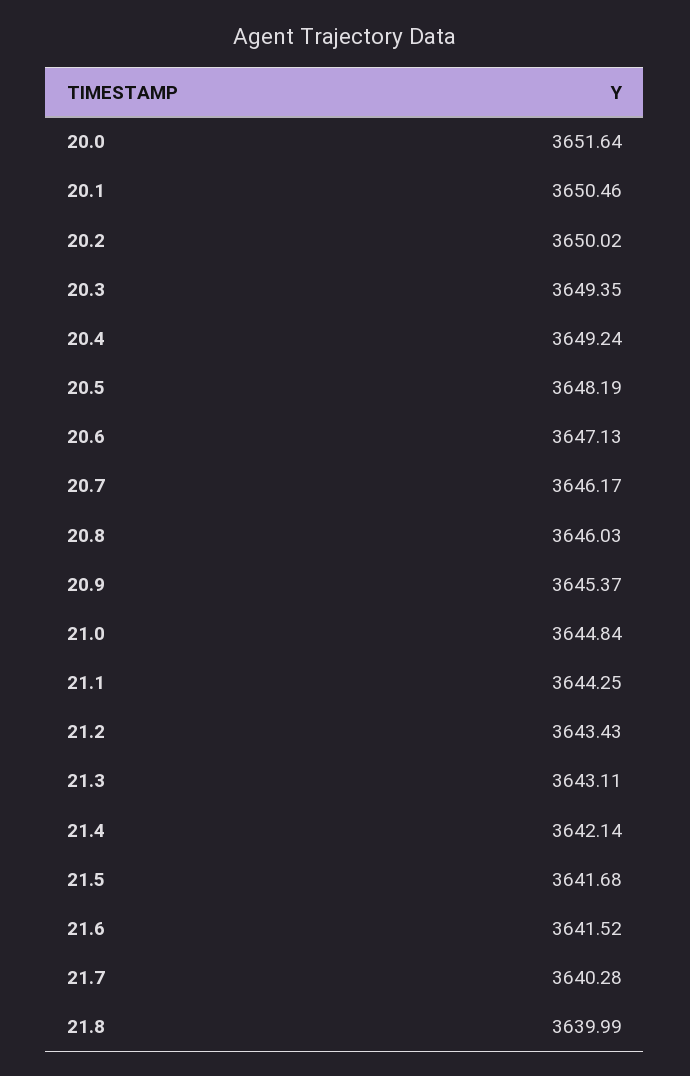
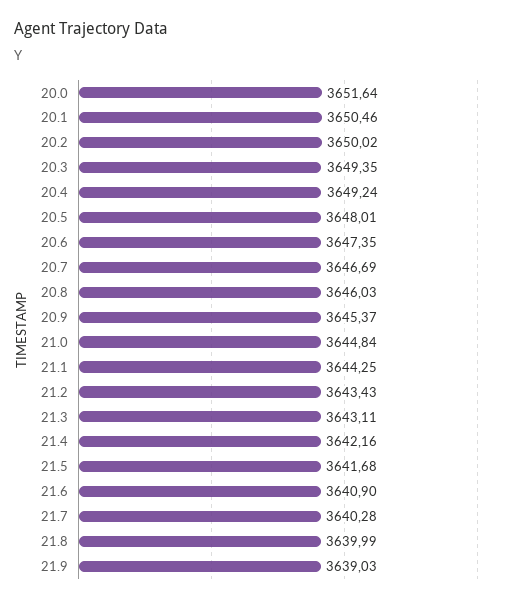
20.5: 3648.19 -> 3648.01
20.6: 3647.13 -> 3647.35
20.7: 3646.17 -> 3646.69
21.4: 3642.14 -> 3642.16
21.6: 3641.52 -> 3640.9
21.9: none -> 3639.03

